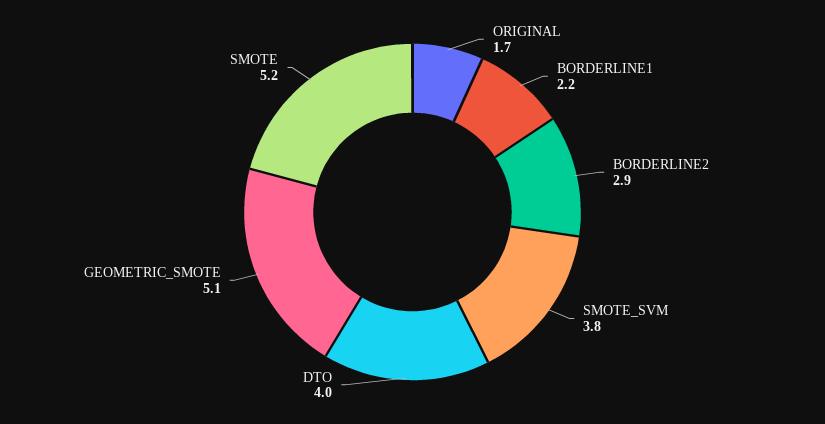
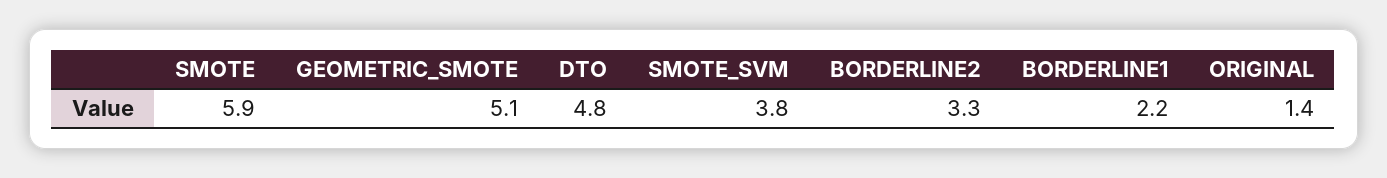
ORIGINAL: 1.7 -> 1.4
BORDERLINE2: 2.9 -> 3.3
DTO: 4 -> 4.8
SMOTE: 5.2 -> 5.9

